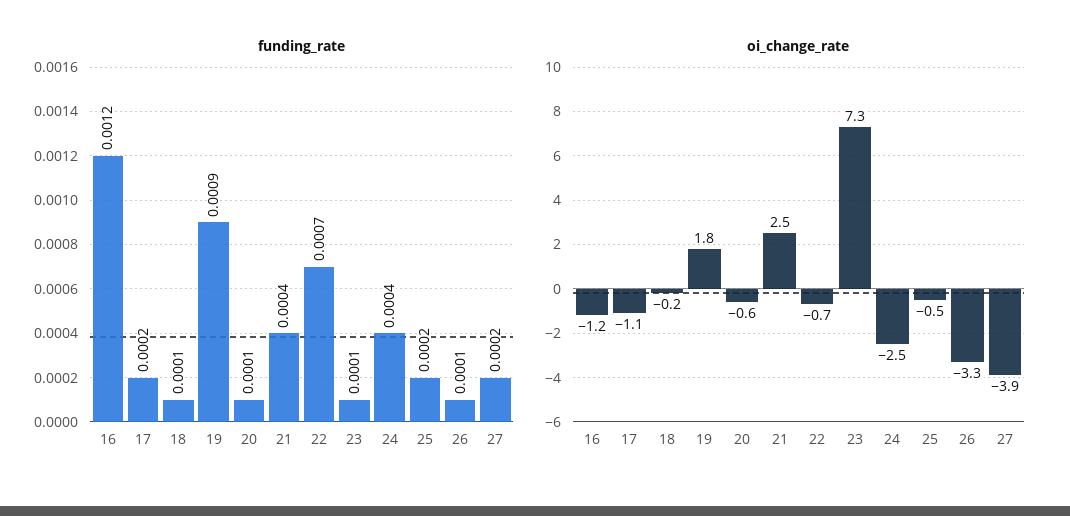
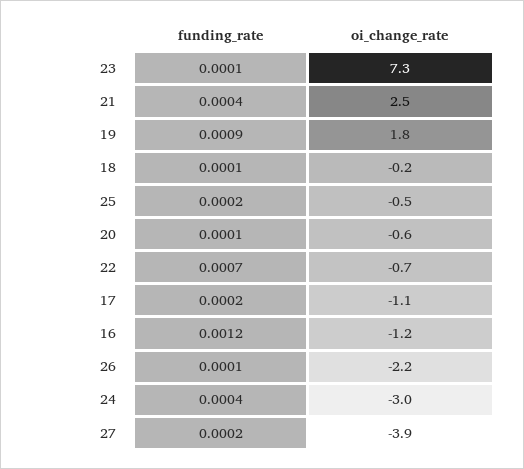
oi_change_rate, 24: -2.5 -> -3
oi_change_rate, 26: -3.3 -> -2.2

